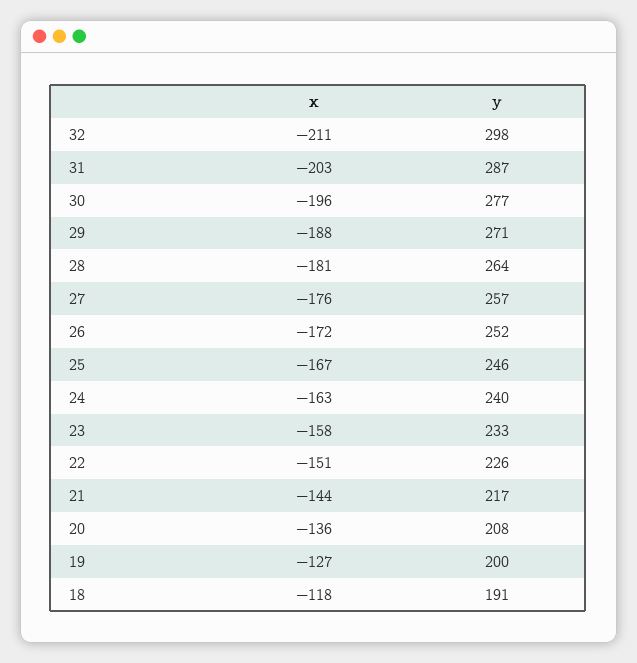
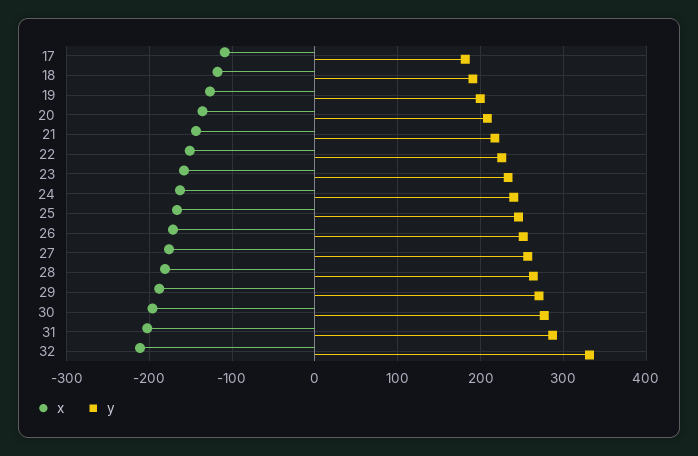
y, 32: 298 -> 330
x, 17: none -> -110
y, 17: none -> 180

